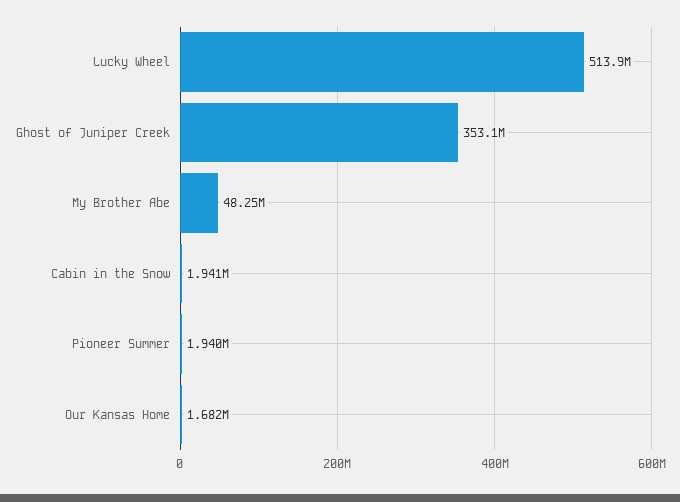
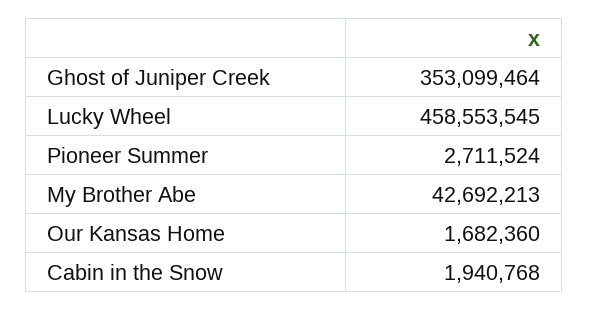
Lucky Wheel: 513900000 -> 458553545
My Brother Abe: 48250000 -> 42692213
Pioneer Summer: 1940000 -> 2711524

